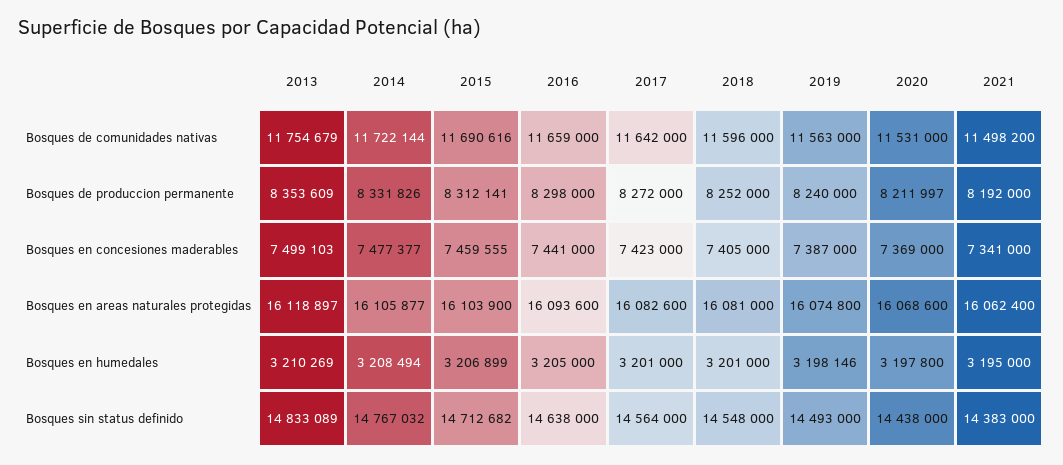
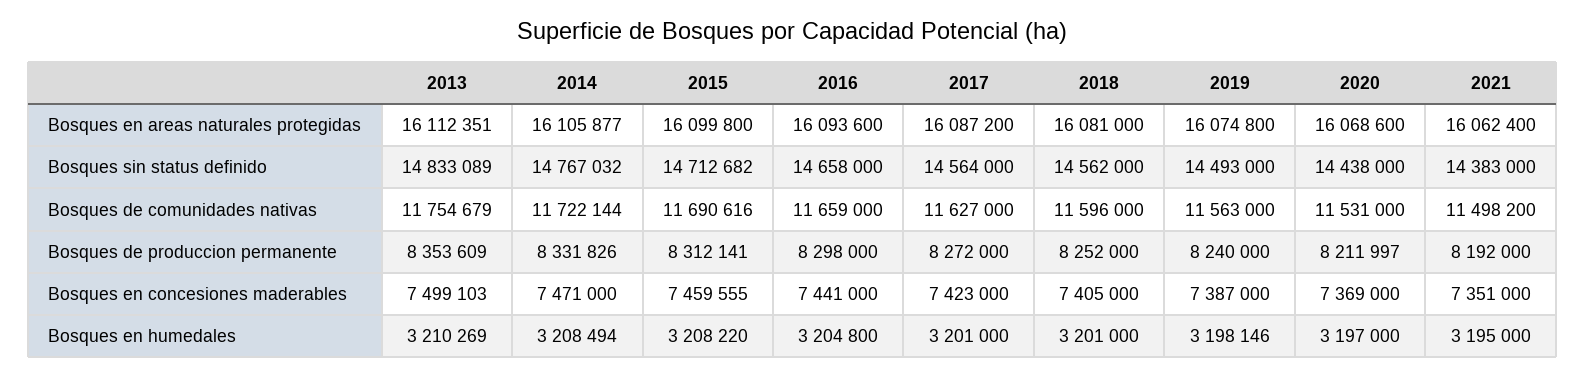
2017, Bosques de comunidades nativas: 11642000 -> 11627000
2014, Bosques en concesiones maderables: 7477377 -> 7471000
2021, Bosques en concesiones maderables: 7341000 -> 7351000
2013, Bosques en areas naturales protegidas: 16118897 -> 16112351
2015, Bosques en areas naturales protegidas: 16103900 -> 16099800
2017, Bosques en areas naturales protegidas: 16082600 -> 16087200
2015, Bosques en humedales: 3206899 -> 3208220
2016, Bosques en humedales: 3205000 -> 3204800
2020, Bosques en humedales: 3197800 -> 3197000
2016, Bosques sin status definido: 14638000 -> 14658000
2018, Bosques sin status definido: 14548000 -> 14562000

